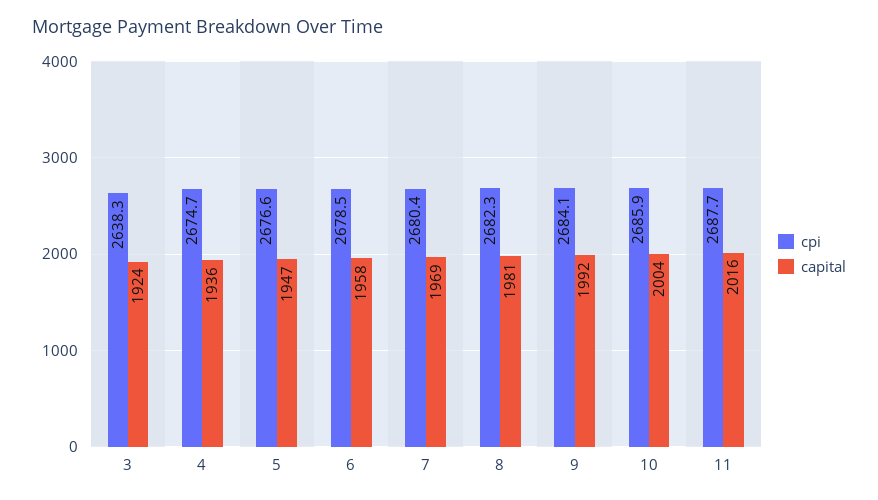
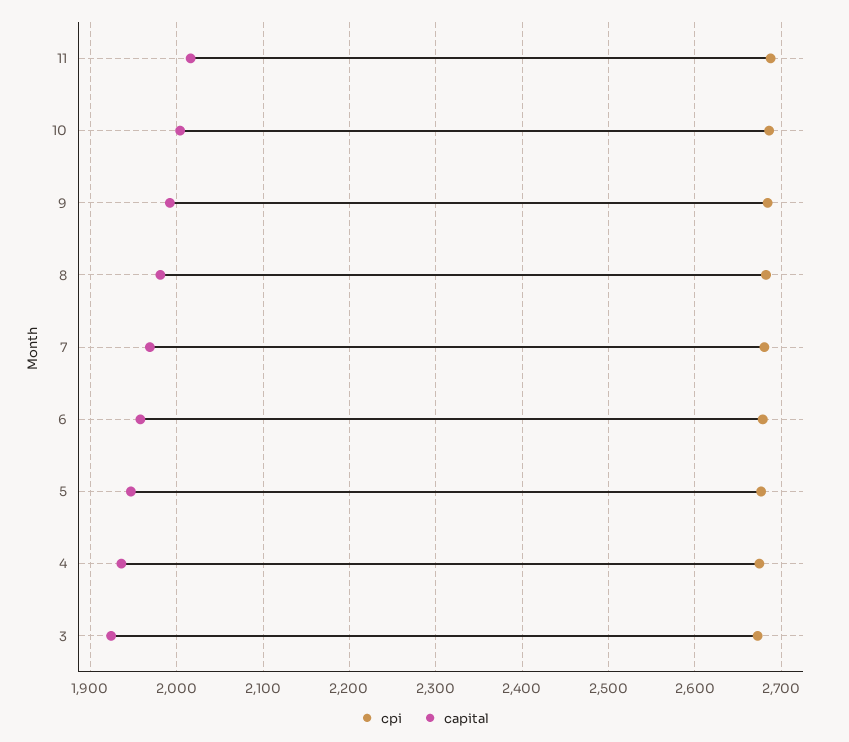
cpi, 3: 2638.3 -> 2670

